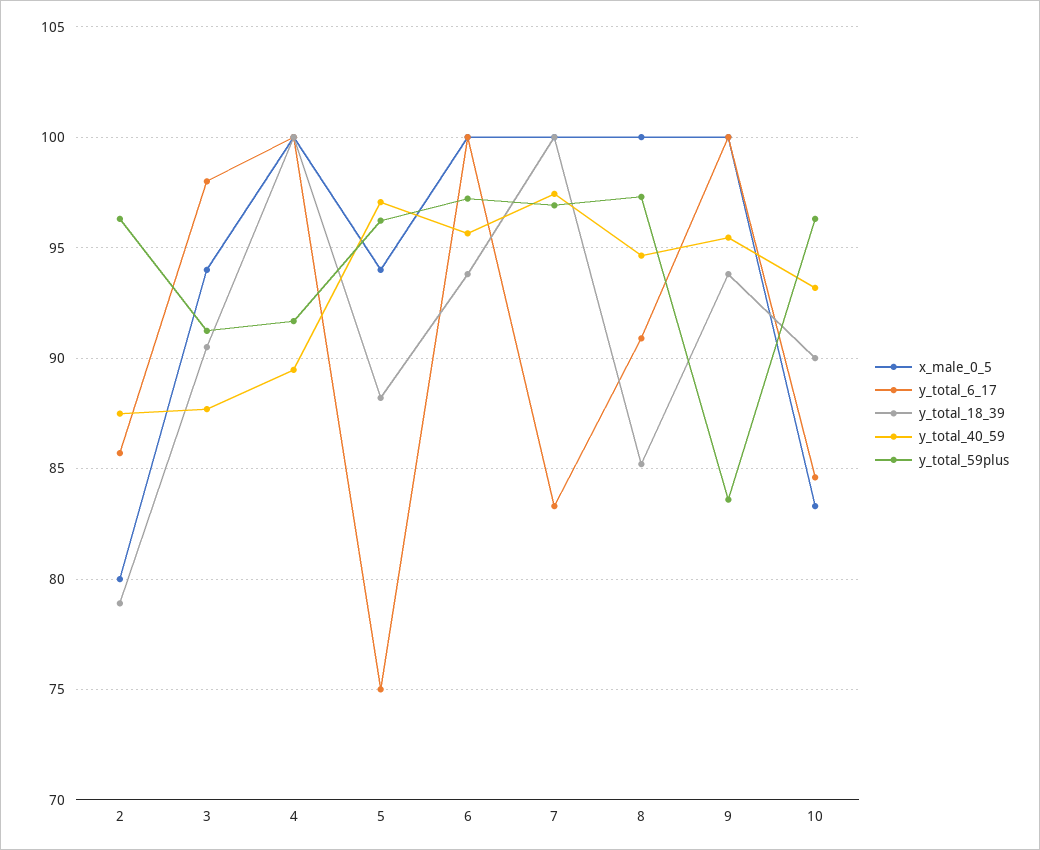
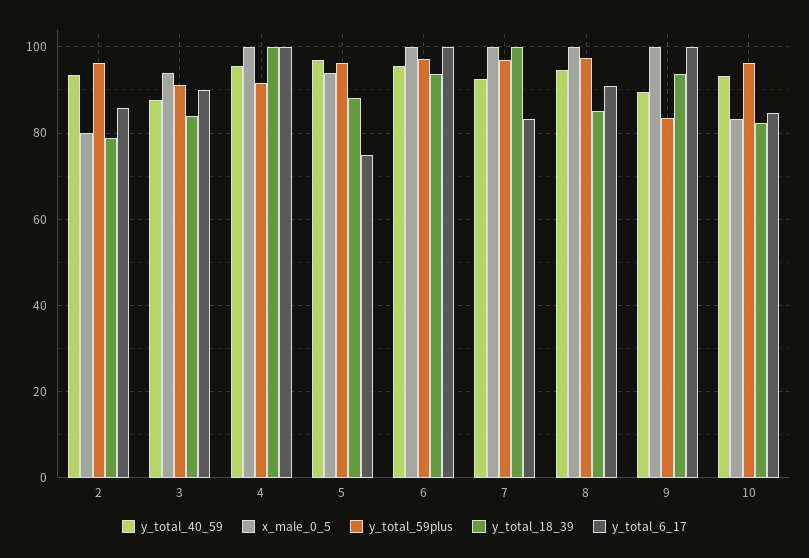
y_total_40_59, 2: 87.5 -> 94
y_total_6_17, 3: 98 -> 90
y_total_18_39, 3: 90.5 -> 84
y_total_40_59, 4: 89.5 -> 96
y_total_40_59, 7: 97.5 -> 92
y_total_40_59, 9: 95.5 -> 90
y_total_18_39, 10: 90 -> 82

